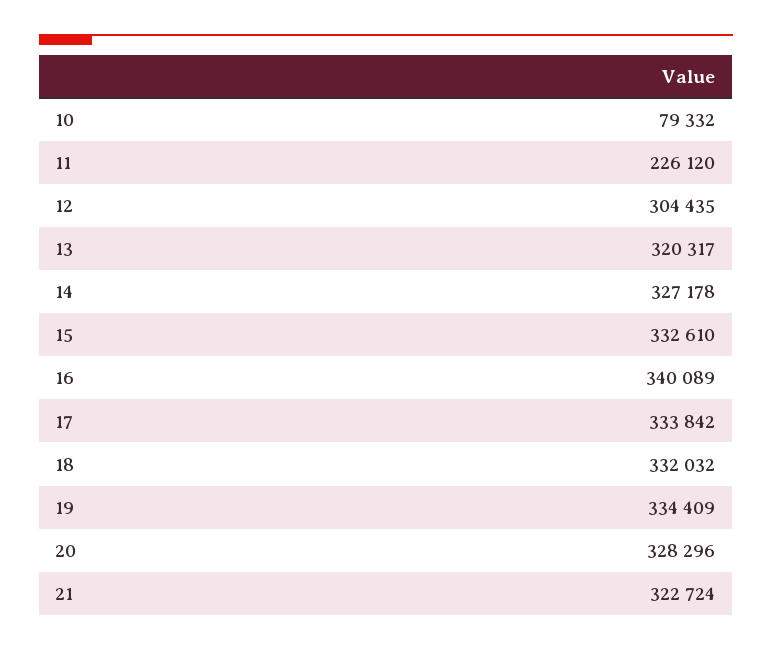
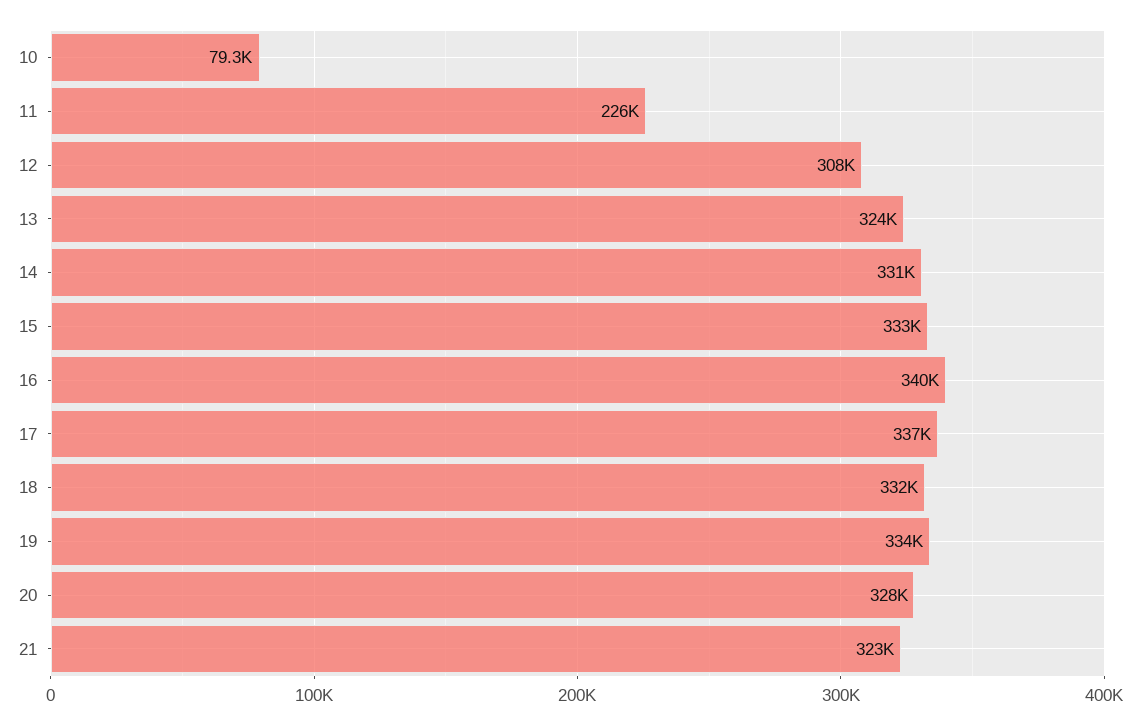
12: 304435 -> 308000
13: 320317 -> 324000
14: 327178 -> 331000
17: 333842 -> 337000

